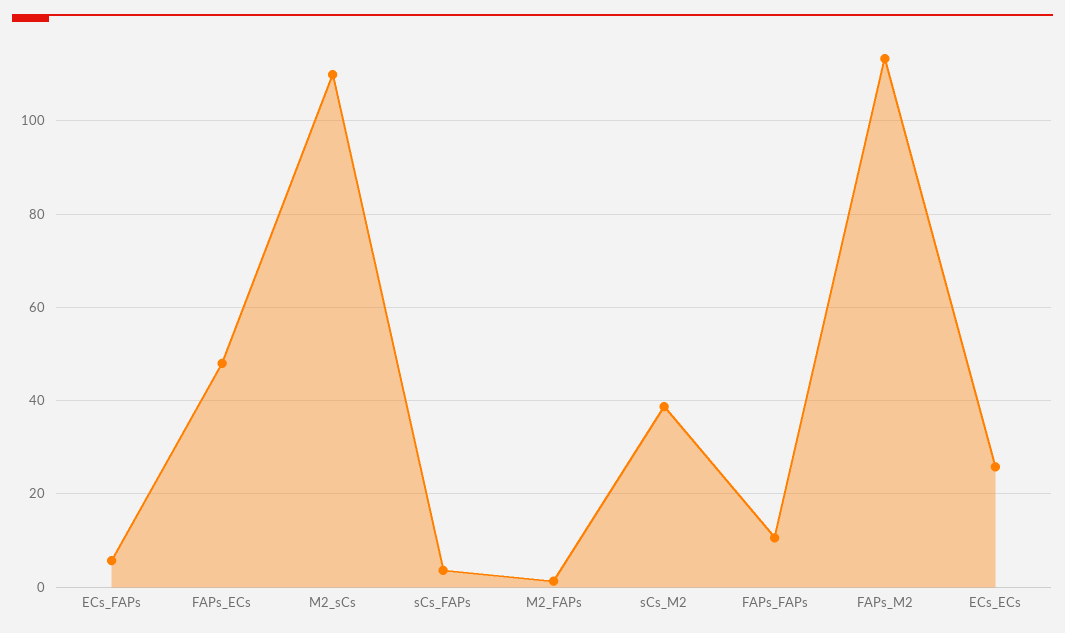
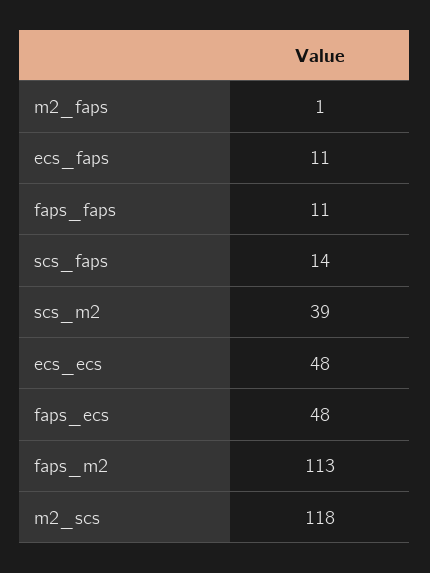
ECs_FAPs: 6 -> 11
M2_sCs: 110 -> 118
sCs_FAPs: 4 -> 14
ECs_ECs: 26 -> 48

